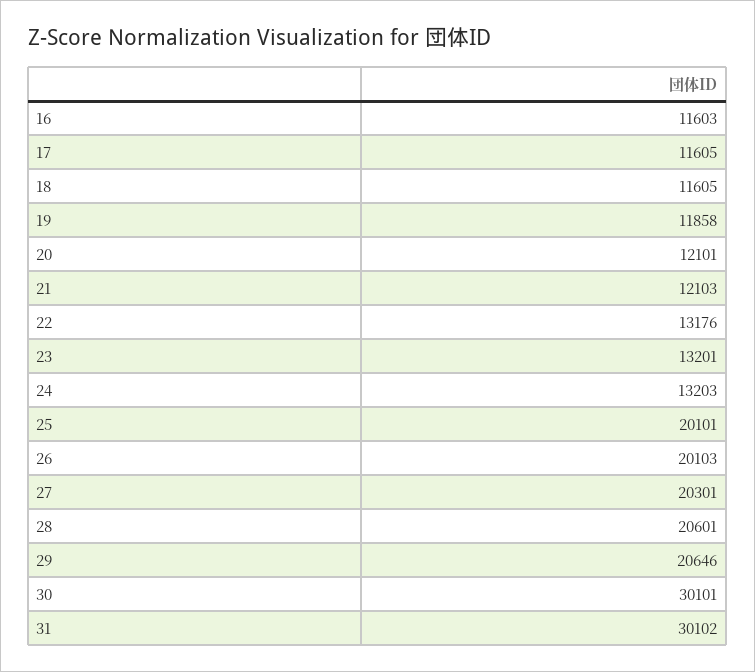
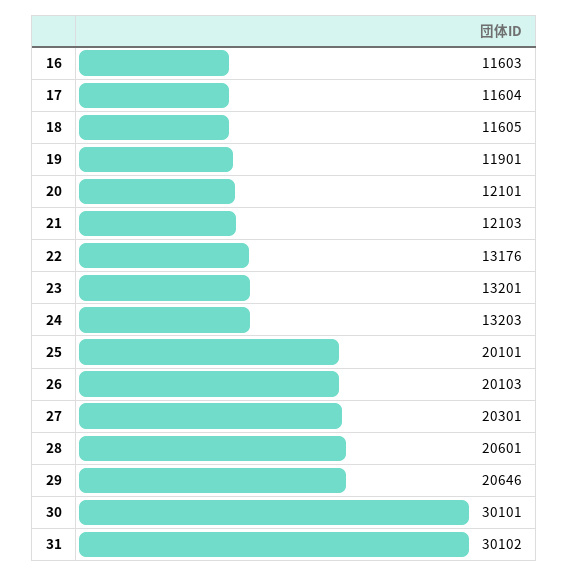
17: 11605 -> 11604
19: 11858 -> 11901

